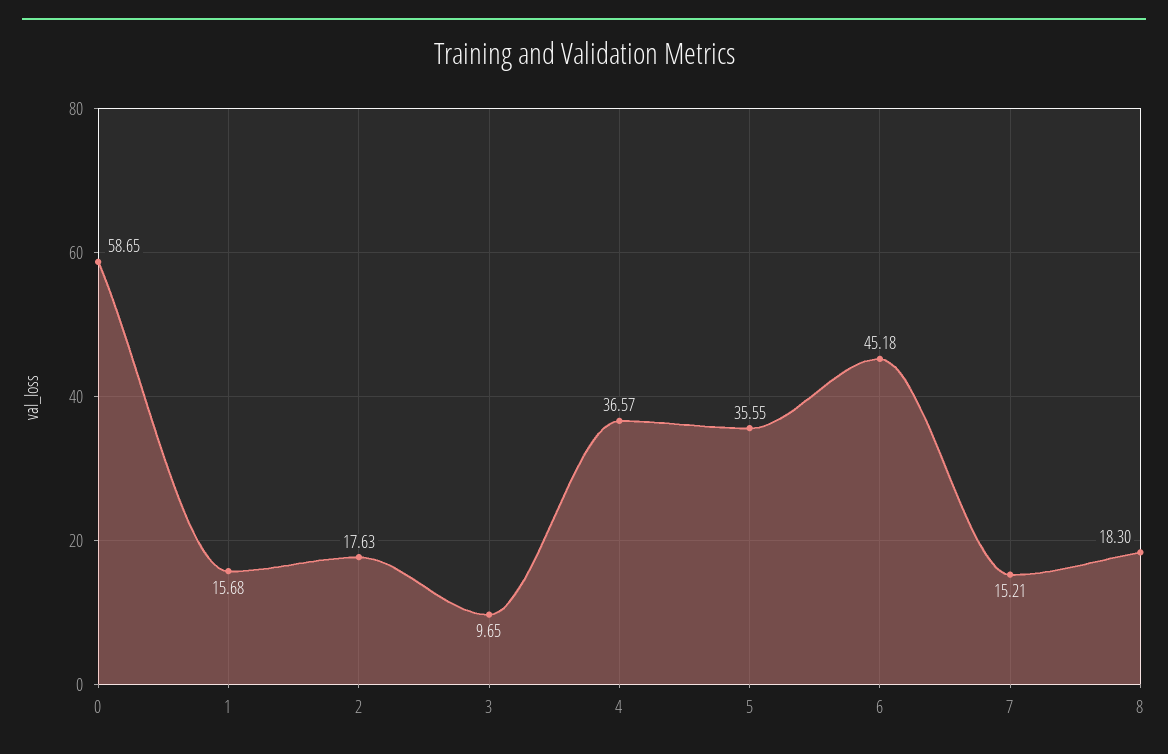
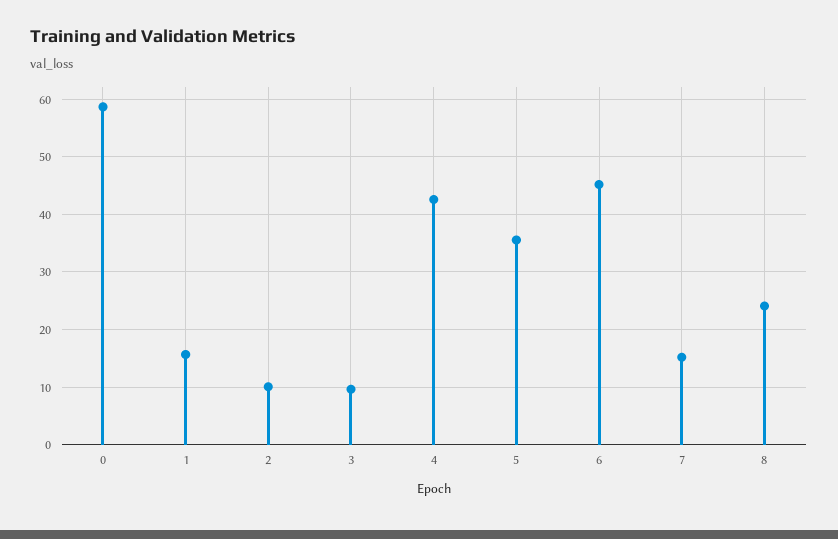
2: 17.63 -> 10
4: 36.57 -> 42
8: 18.3 -> 24

